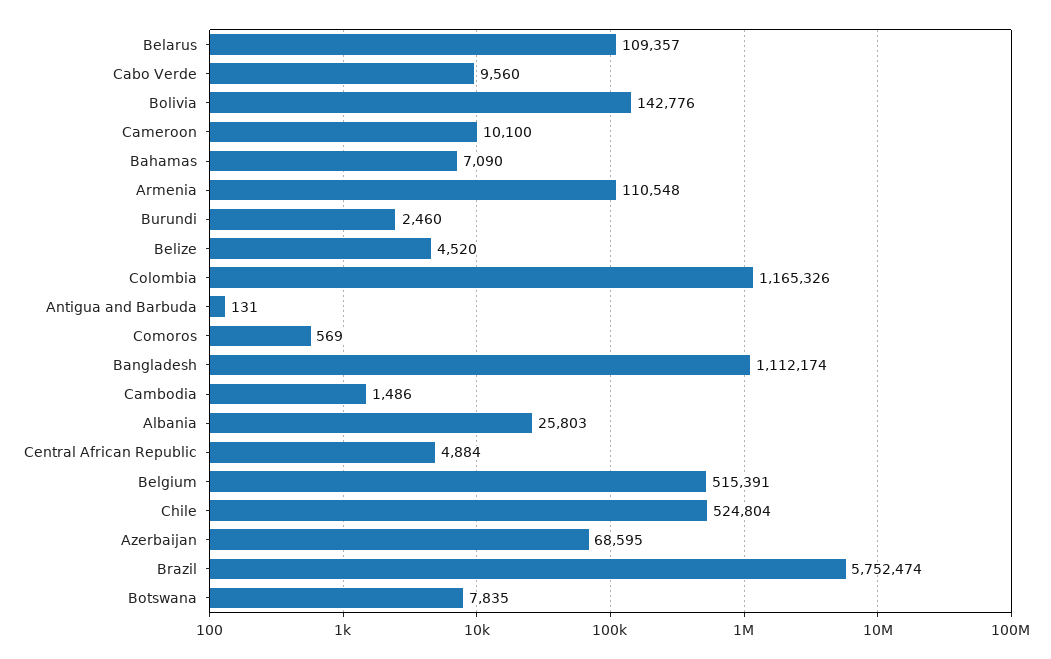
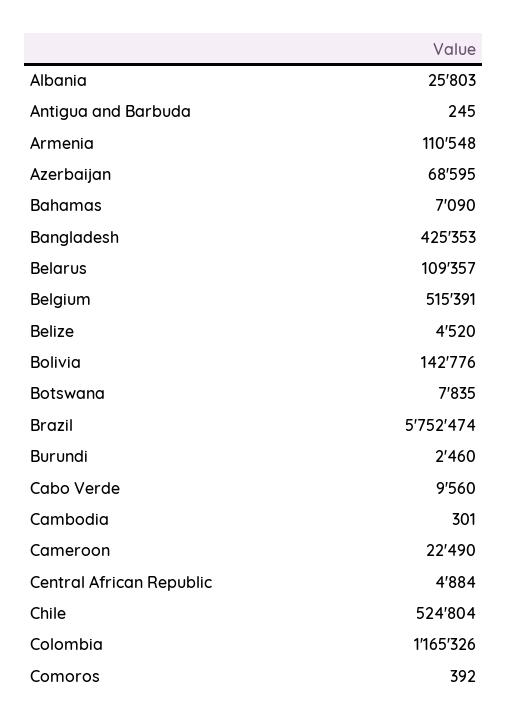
Cameroon: 10100 -> 22490
Antigua and Barbuda: 131 -> 245
Comoros: 569 -> 392
Bangladesh: 1112174 -> 425353
Cambodia: 1486 -> 301

